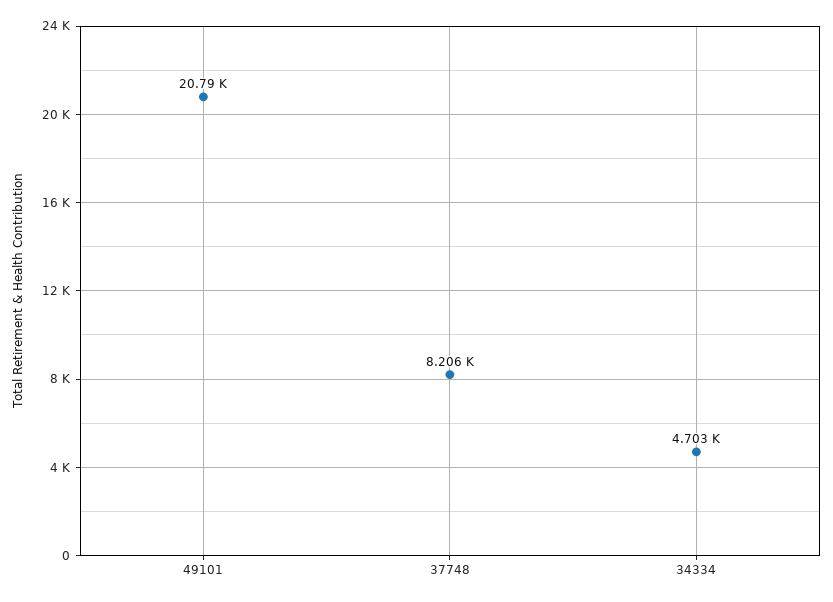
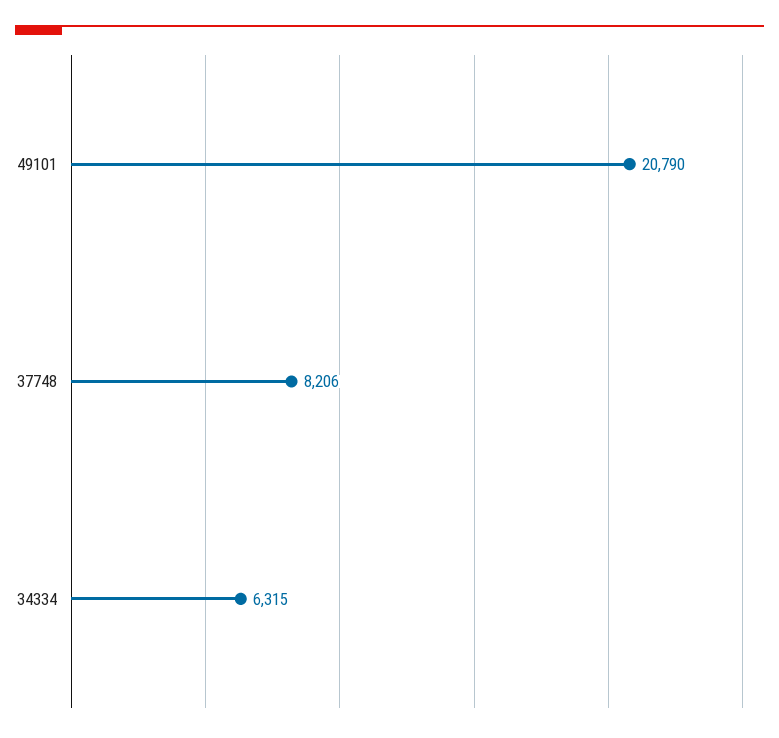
34334: 4703 -> 6315

